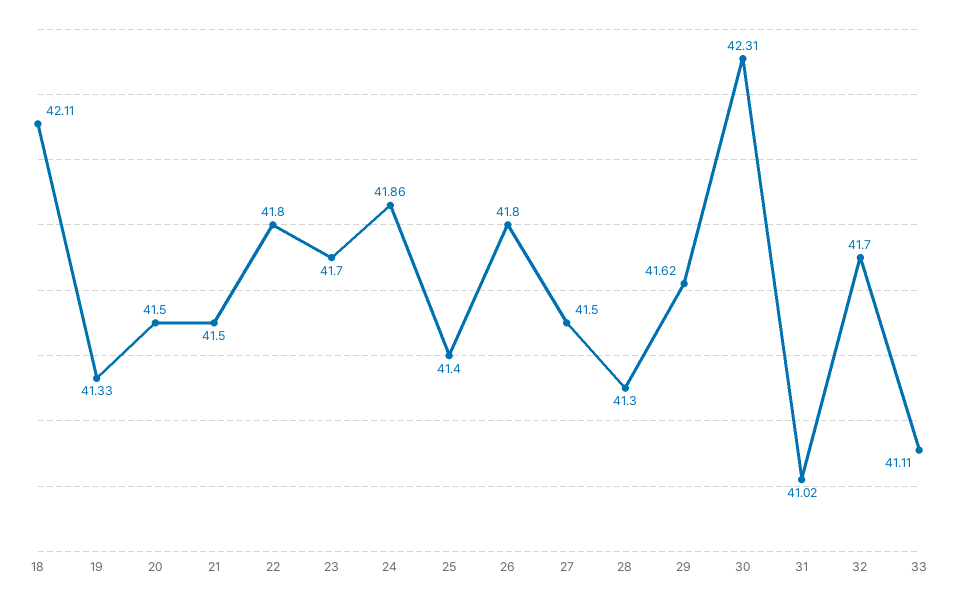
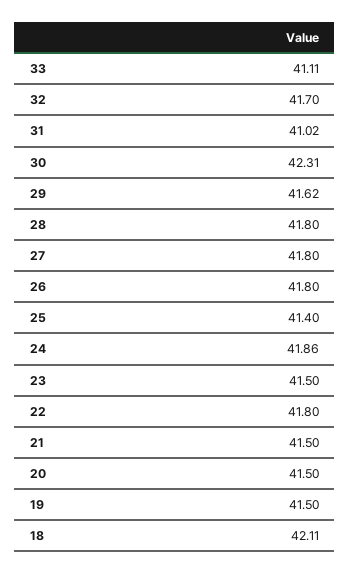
19: 41.33 -> 41.5
23: 41.7 -> 41.5
27: 41.5 -> 41.8
28: 41.3 -> 41.8

